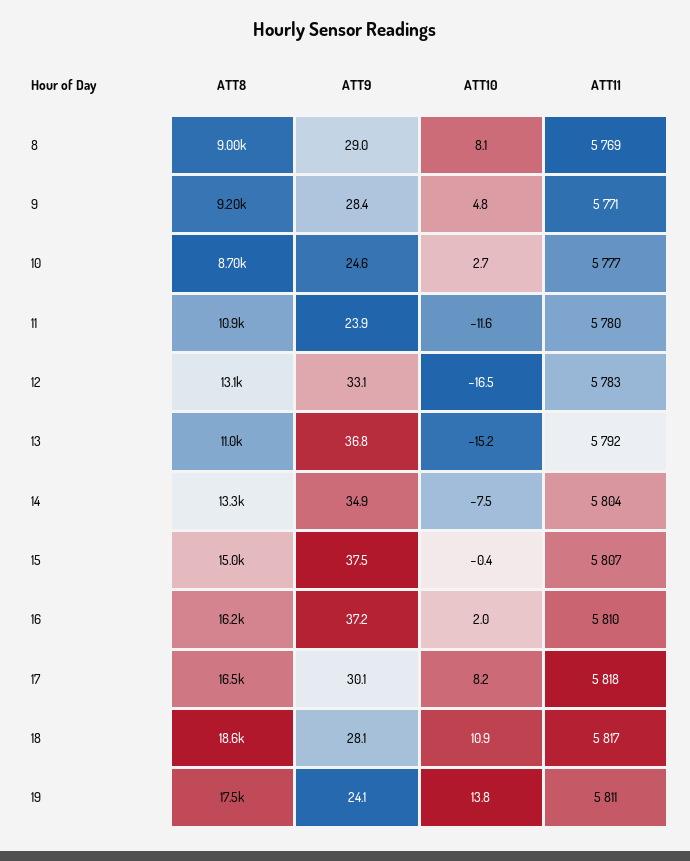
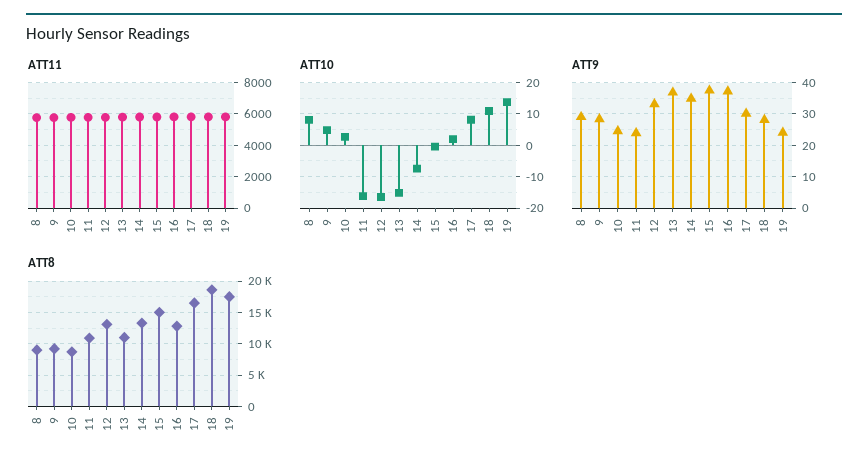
ATT10, 11: -11.6 -> -16
ATT8, 16: 16200 -> 13000

